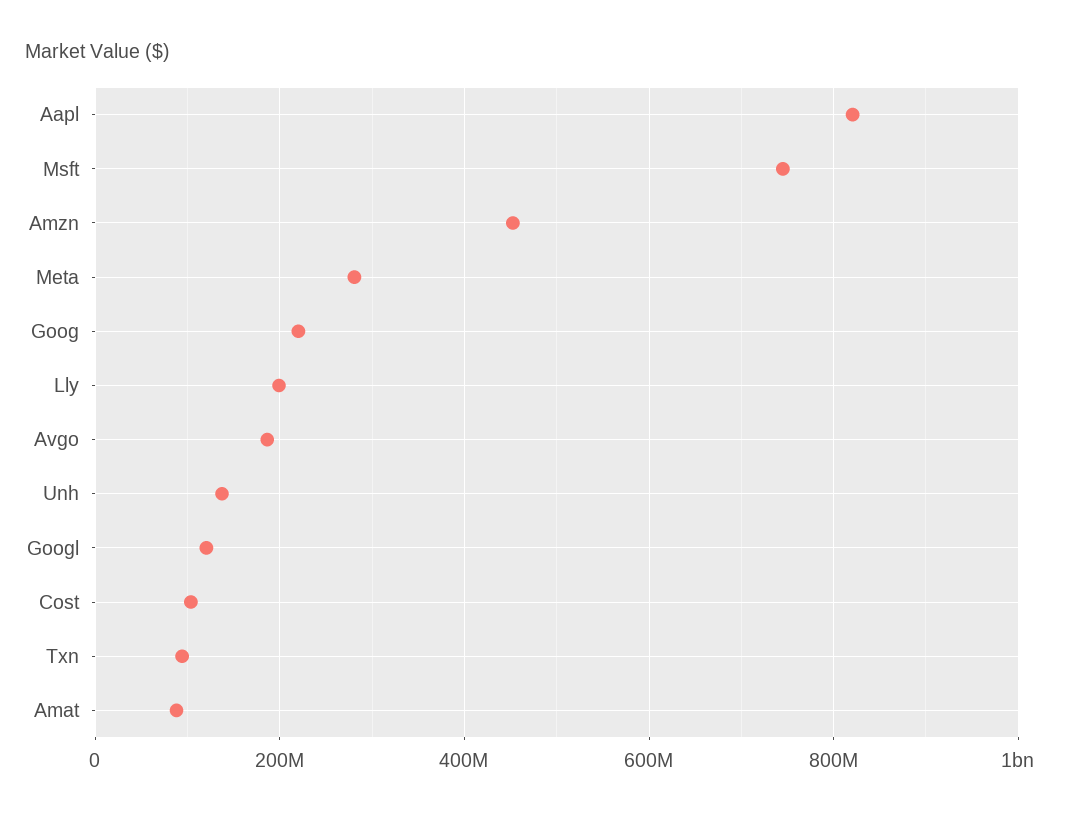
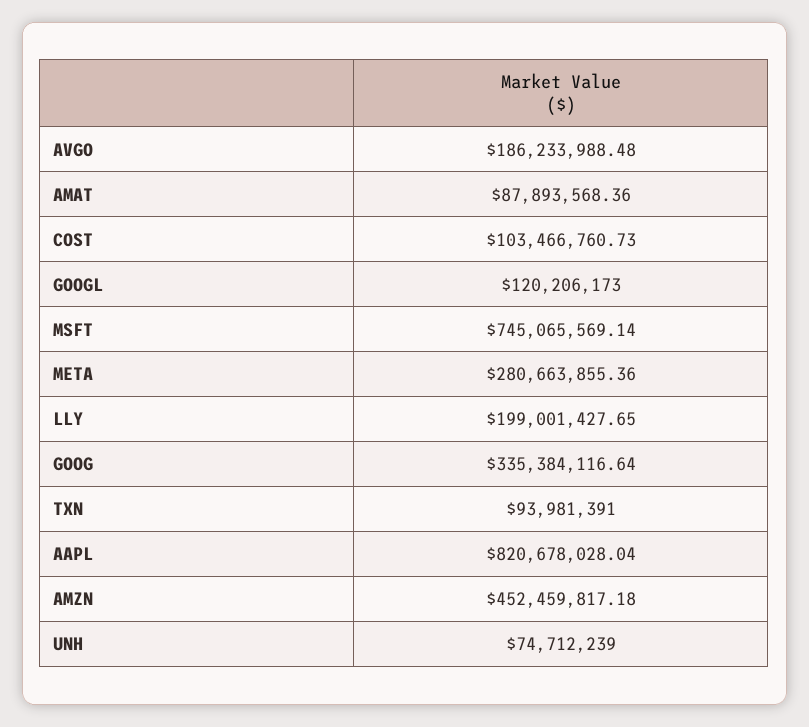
Goog: 220000000 -> 335384116.64
Unh: 140000000 -> 74712239

